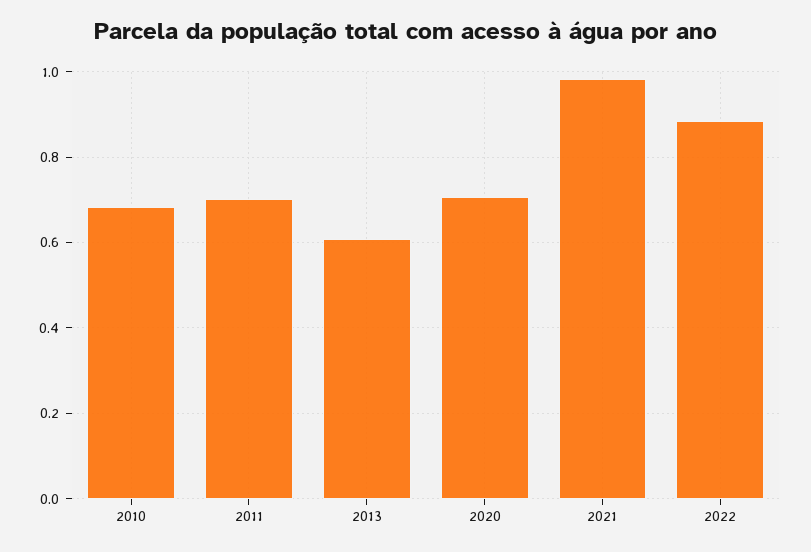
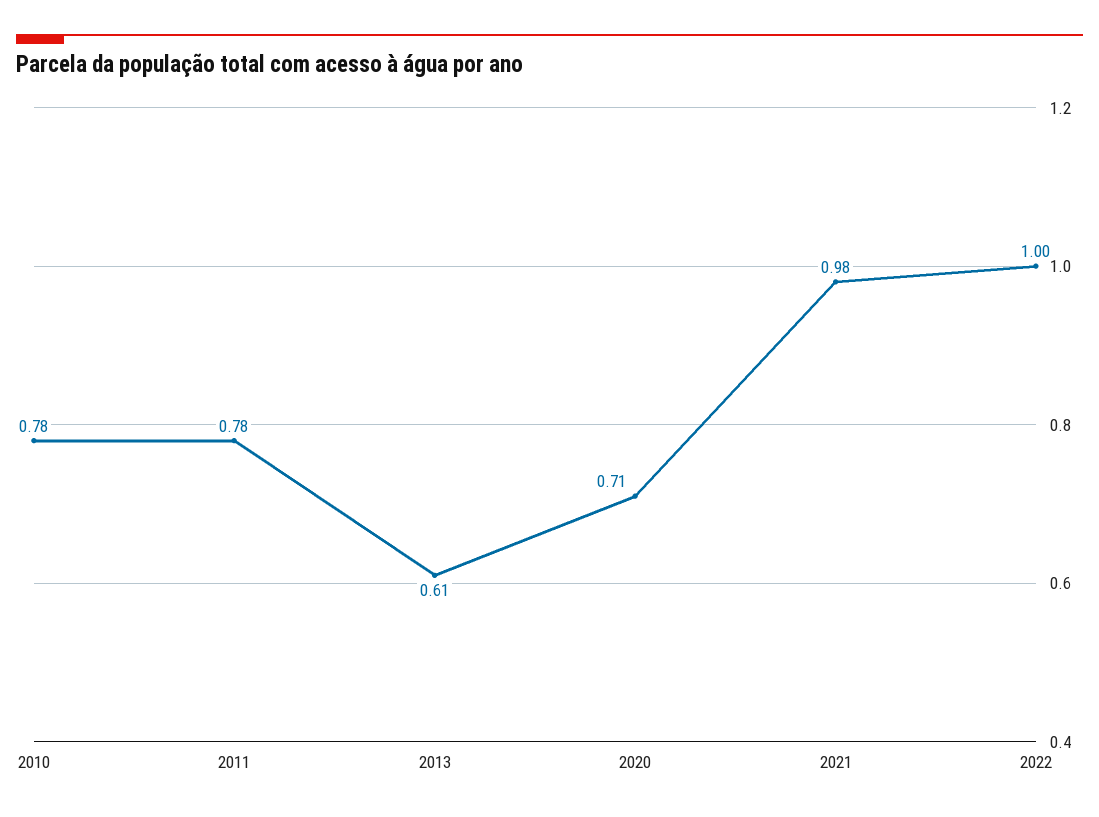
2010: 0.68 -> 0.78
2011: 0.7 -> 0.78
2022: 0.88 -> 1

